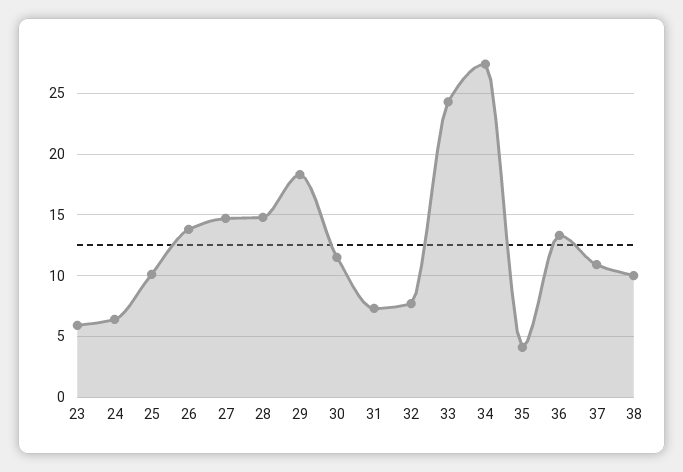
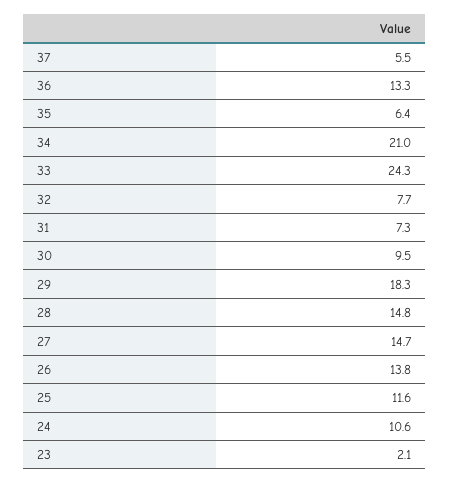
23: 6 -> 2.1
24: 6.5 -> 10.6
25: 10 -> 11.6
30: 11.5 -> 9.5
34: 27.5 -> 21
35: 4 -> 6.4
37: 11 -> 5.5
38: 10 -> none

